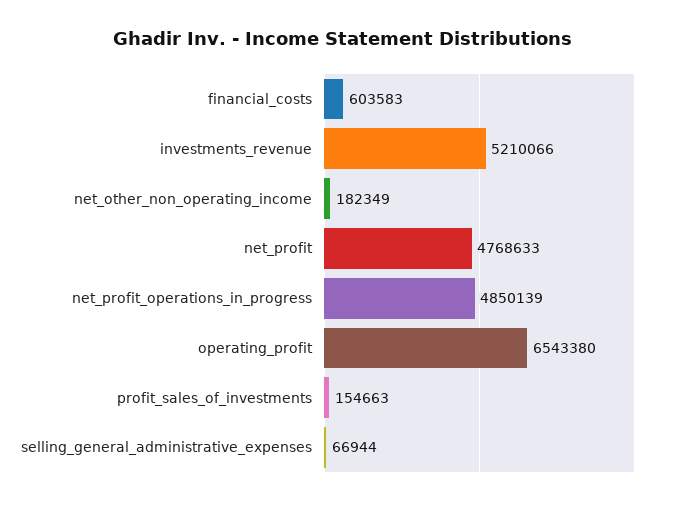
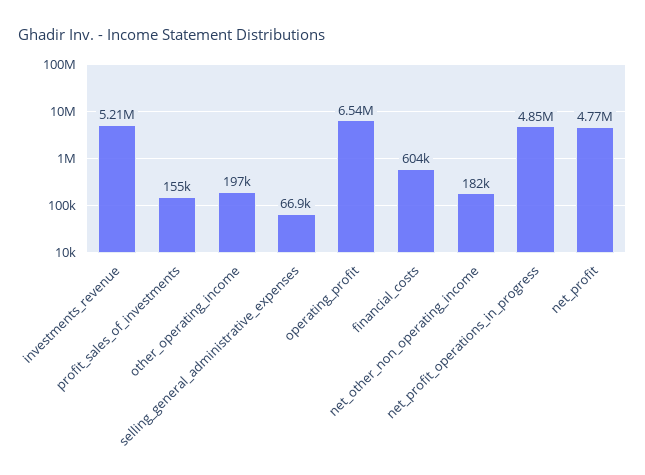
other_operating_income: none -> 197000

